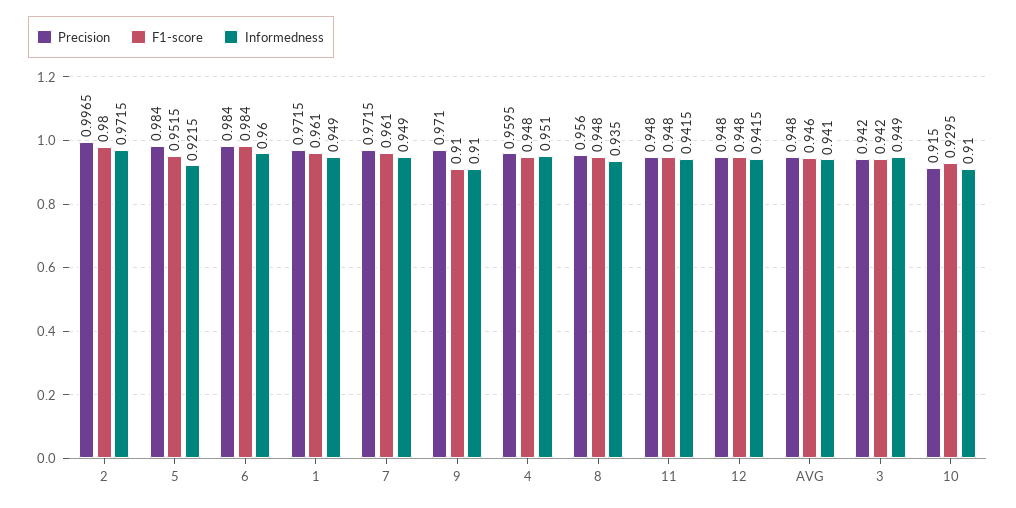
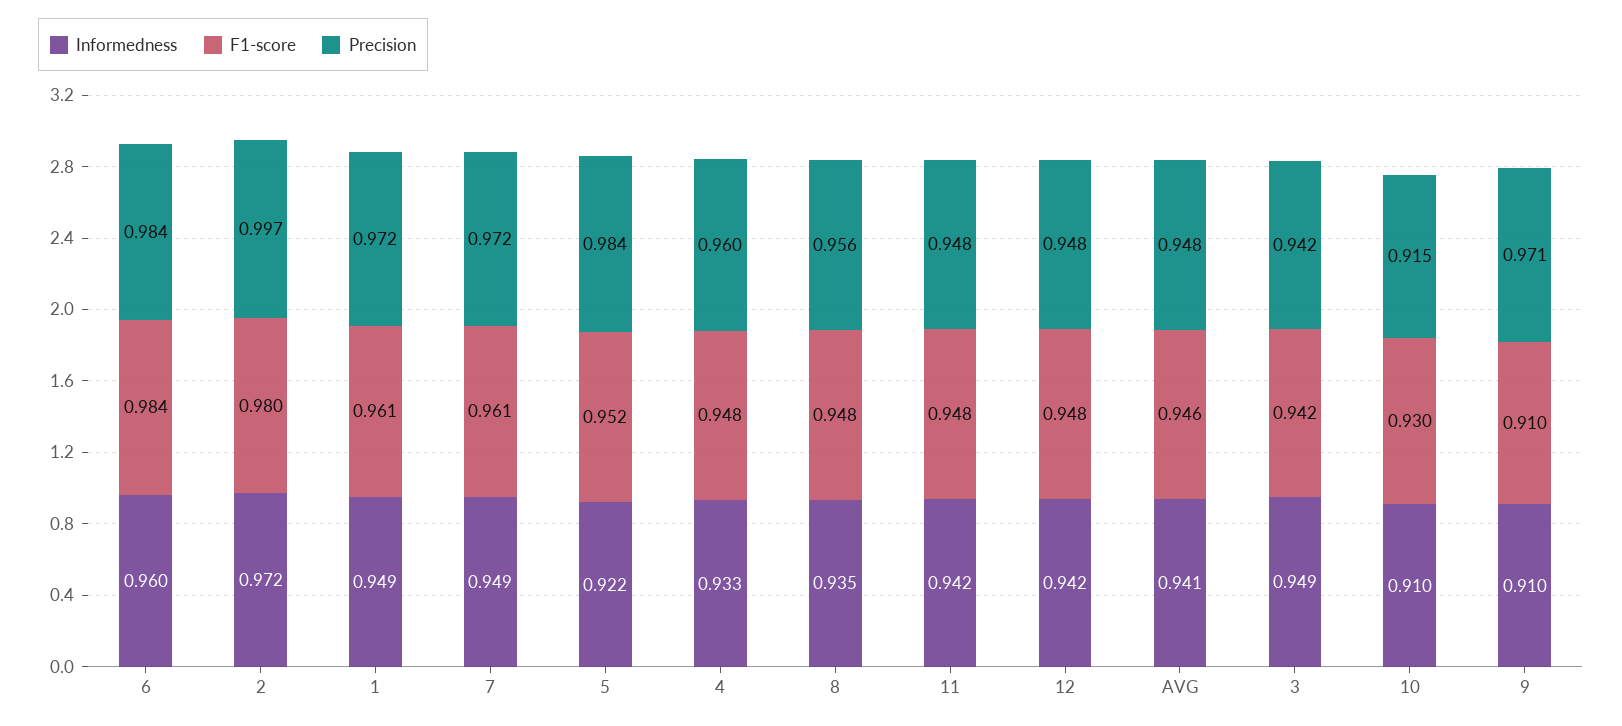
Informedness, 4: 0.951 -> 0.933

